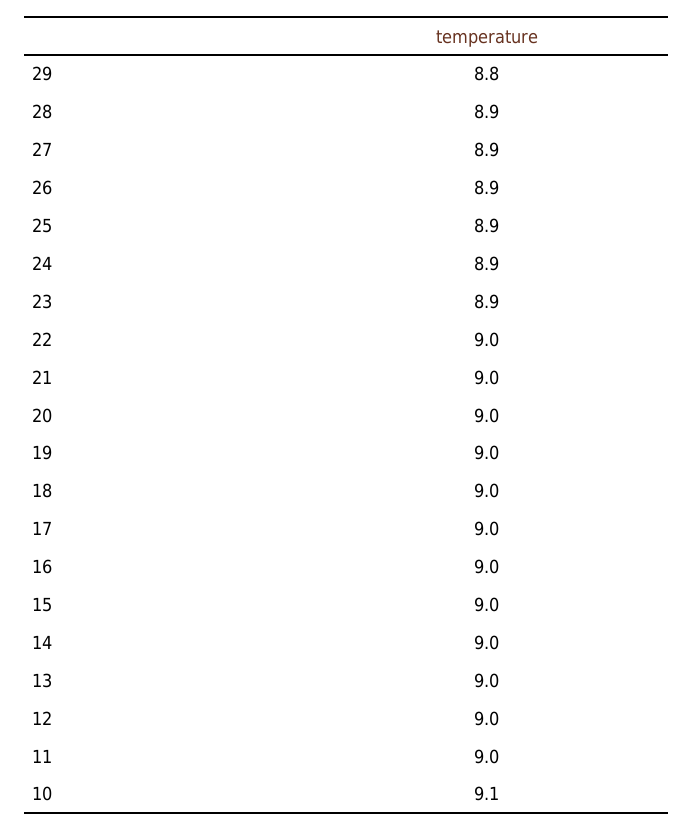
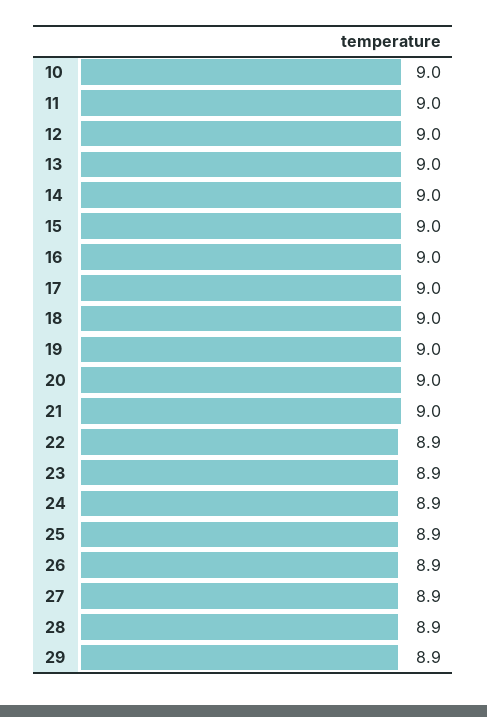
29: 8.8 -> 8.9
22: 9 -> 8.9
10: 9.1 -> 9

